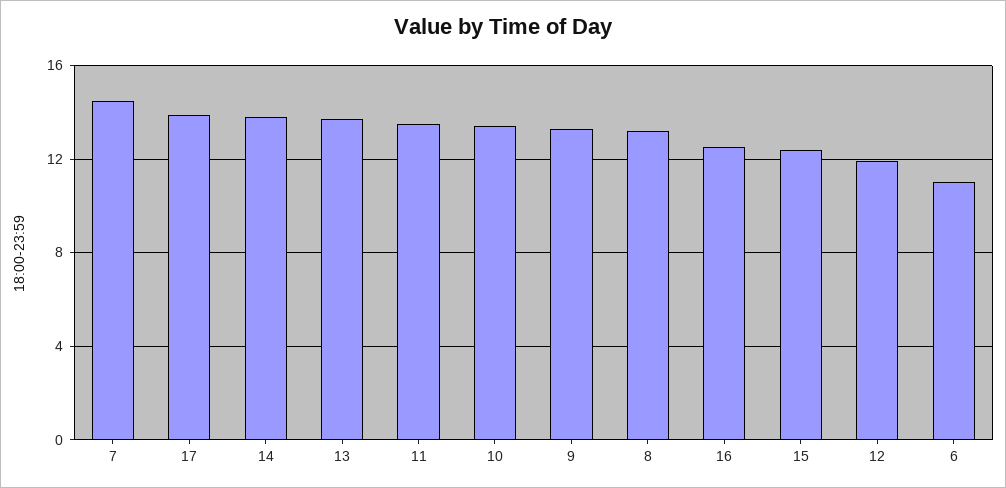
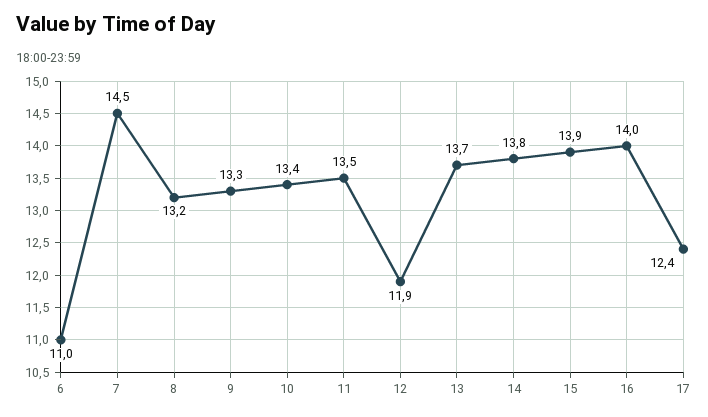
17: 14 -> 12.4
16: 12.5 -> 14
15: 12.5 -> 13.9

